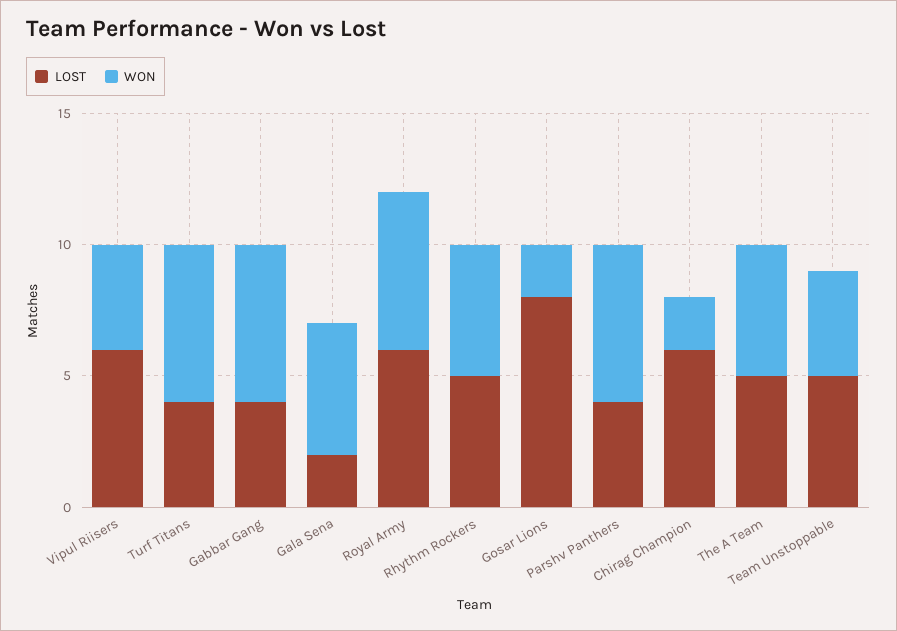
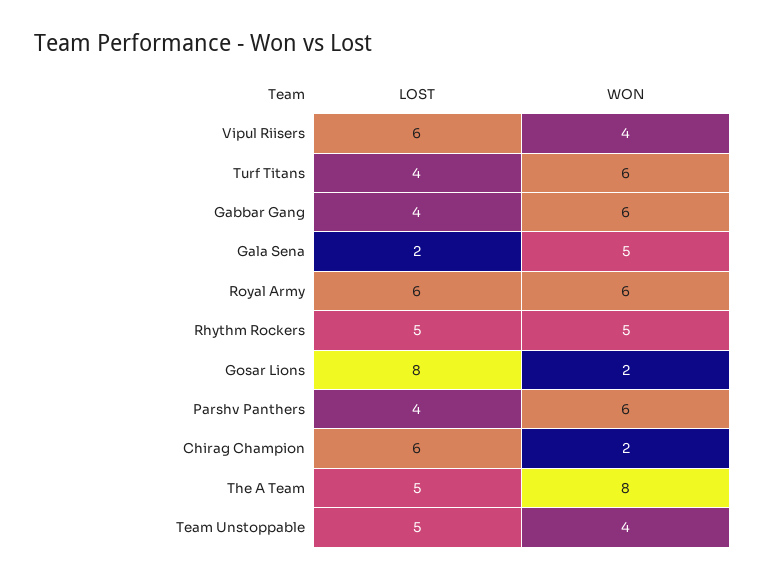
WON, The A Team: 5 -> 8

